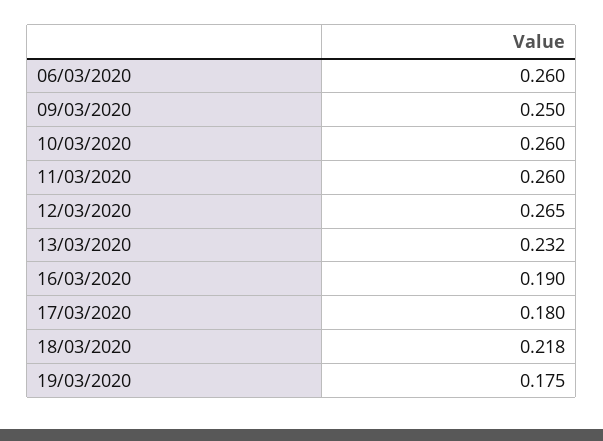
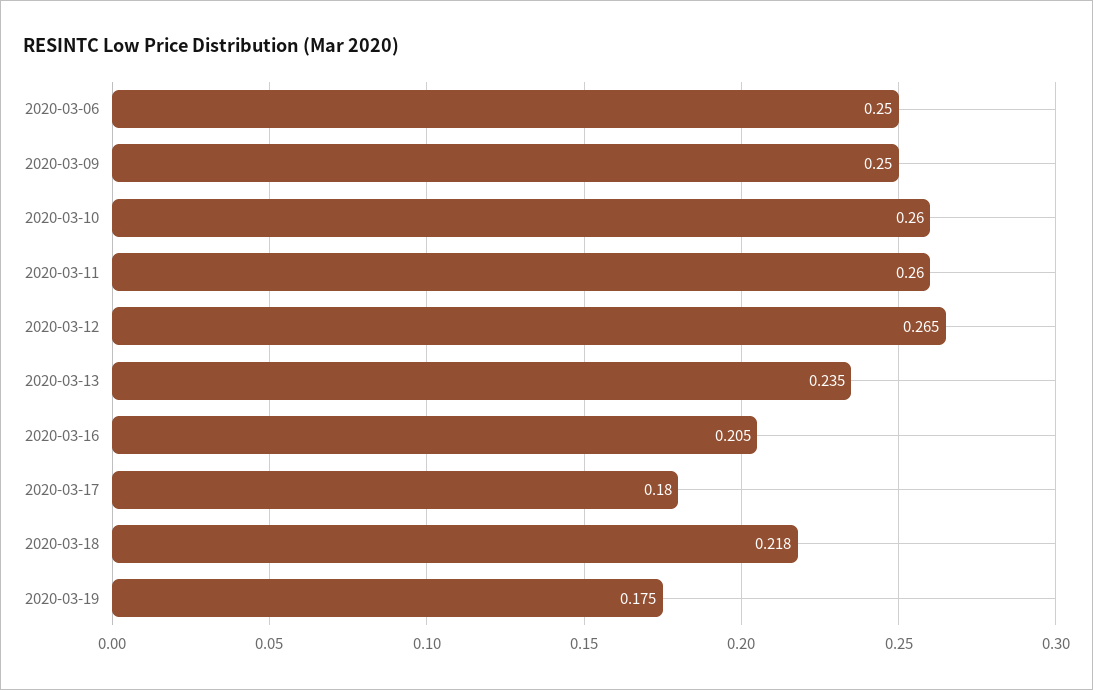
06/03/2020: 0.26 -> 0.25
13/03/2020: 0.232 -> 0.235
16/03/2020: 0.19 -> 0.205

